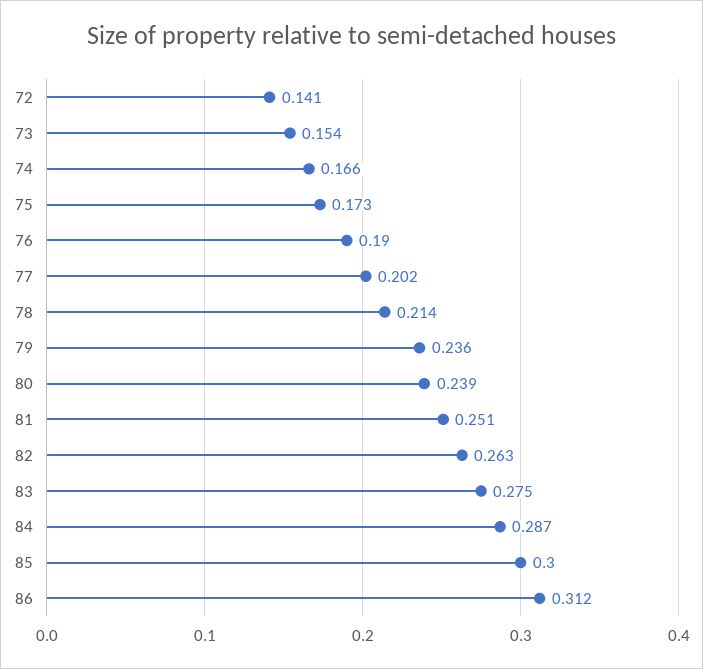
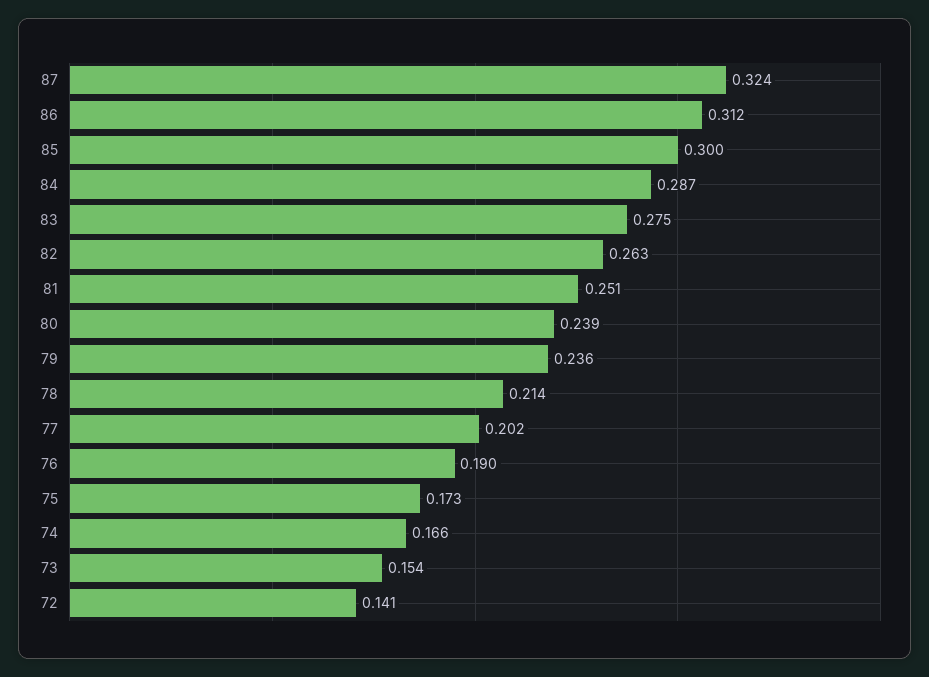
87: none -> 0.324

